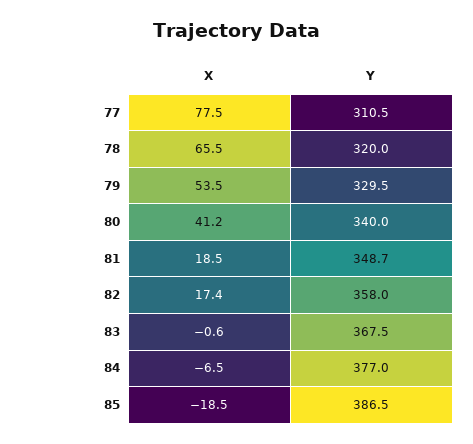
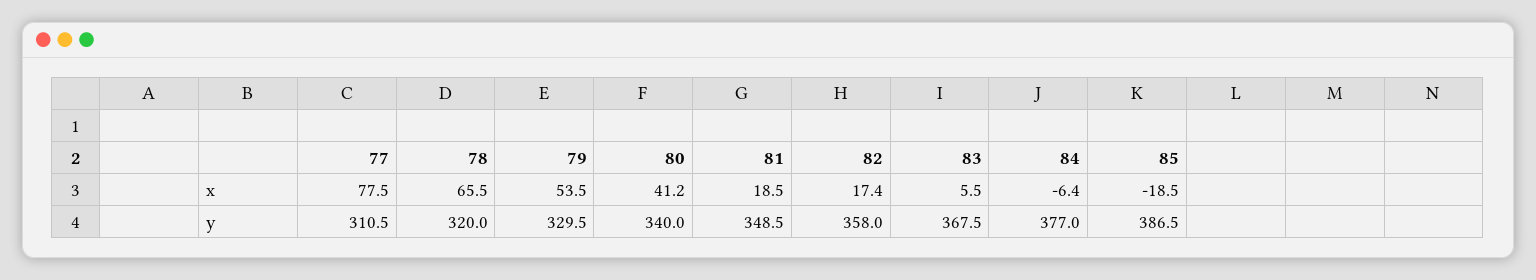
Y, 81: 348.7 -> 348.5
X, 83: -0.6 -> 5.5
X, 84: -6.5 -> -6.4

